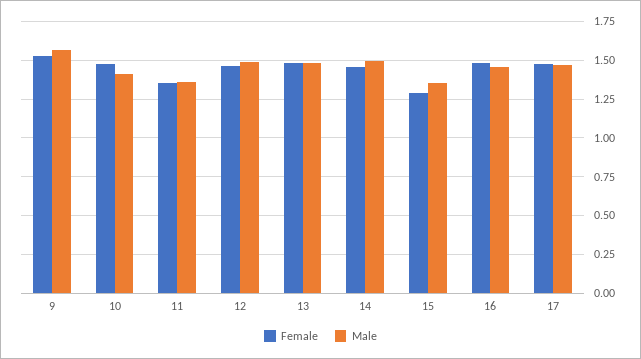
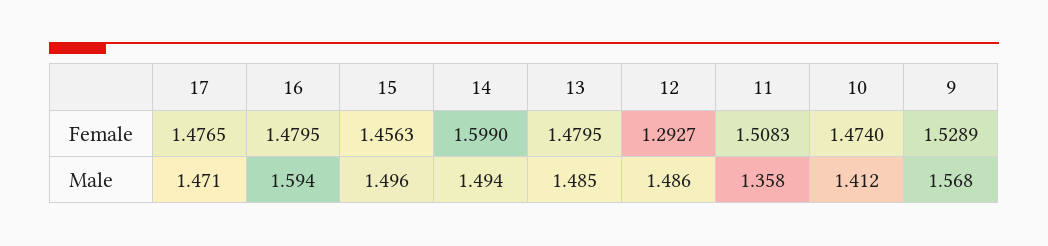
Female, 11: 1.35 -> 1.5083
Female, 12: 1.45 -> 1.2927
Female, 14: 1.45 -> 1.599
Female, 15: 1.3 -> 1.4563
Male, 15: 1.35 -> 1.496
Male, 16: 1.45 -> 1.594

